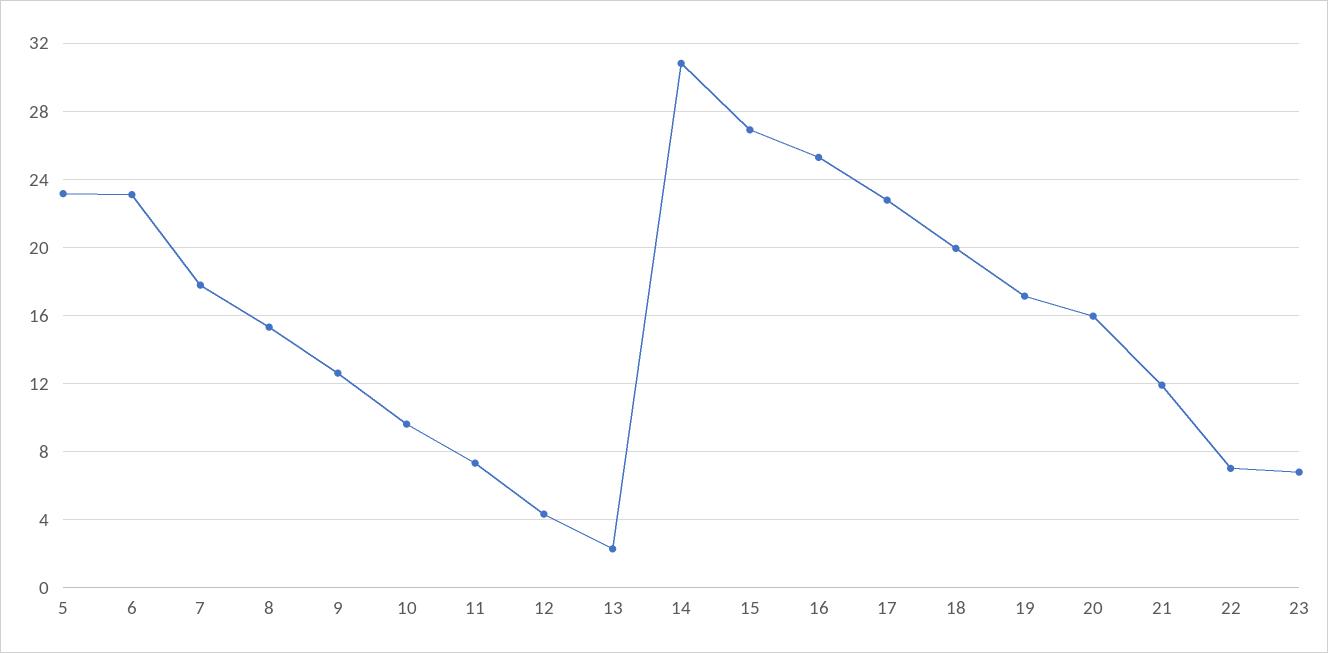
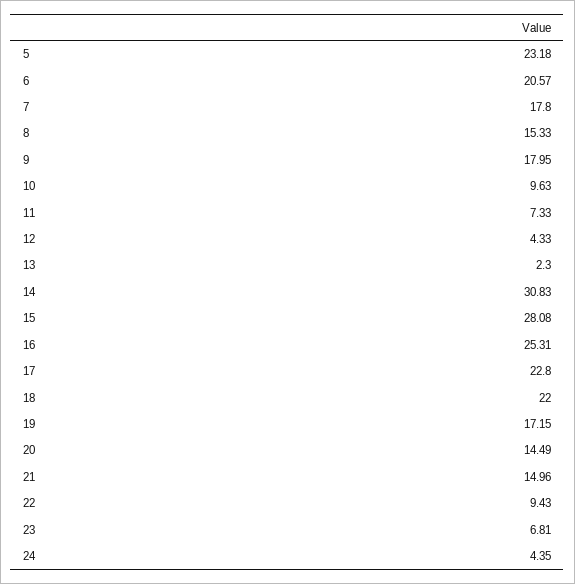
6: 23 -> 20.57
9: 12.5 -> 17.95
15: 27 -> 28.08
18: 20 -> 22
20: 16 -> 14.49
21: 12 -> 14.96
22: 7 -> 9.43
24: none -> 4.35

